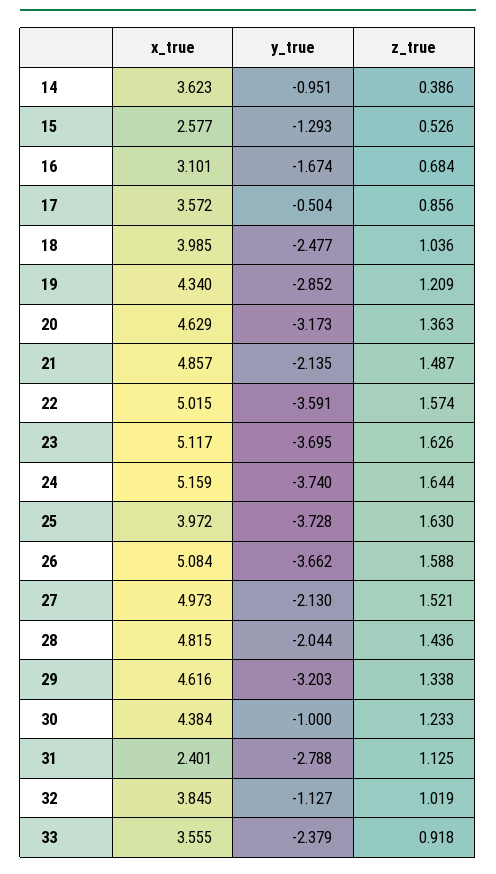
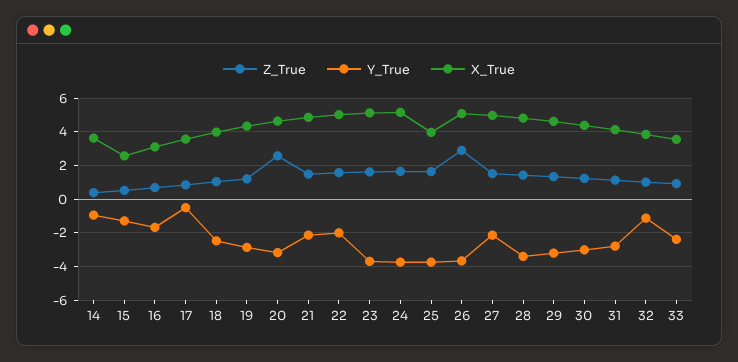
z_true, 20: 1.363 -> 2.5
y_true, 22: -3.591 -> -2
z_true, 26: 1.588 -> 3
y_true, 28: -2.044 -> -3.5
y_true, 30: -1 -> -3
x_true, 31: 2.401 -> 4

